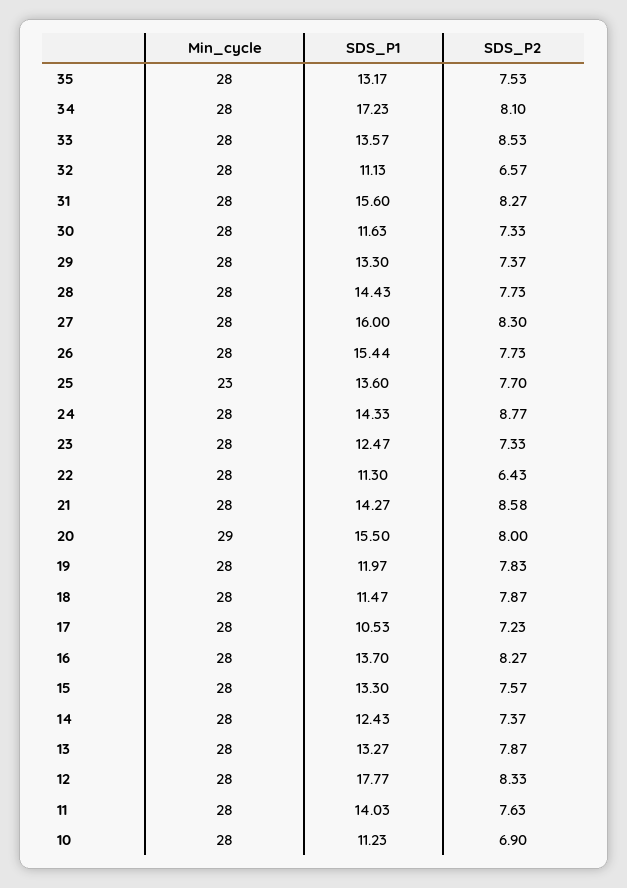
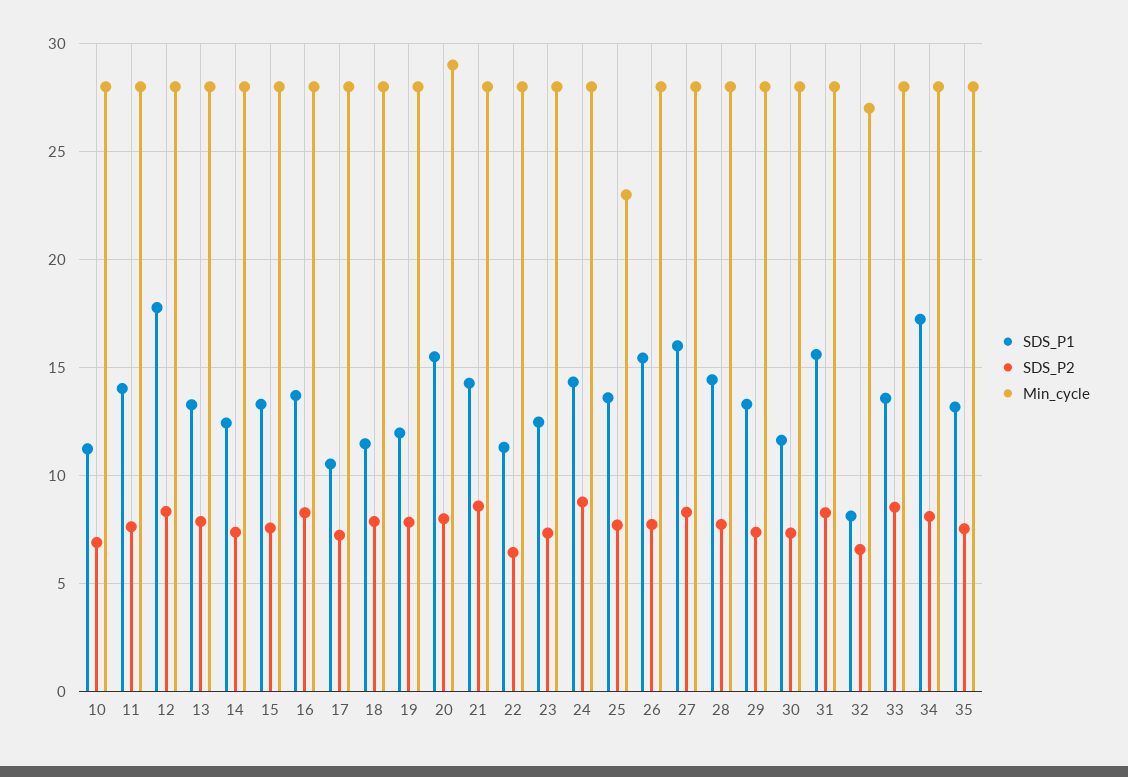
Min_cycle, 32: 28 -> 27
SDS_P1, 32: 11.13 -> 8

